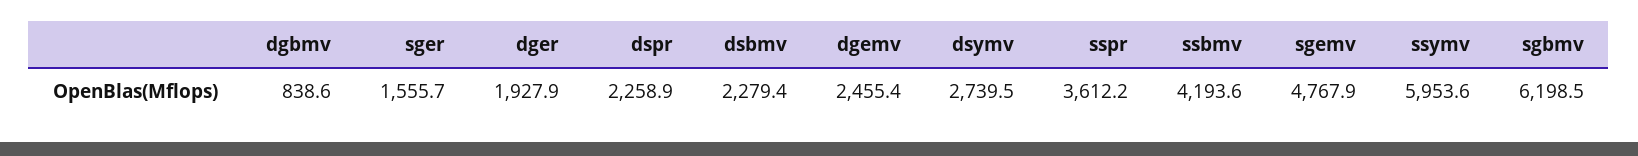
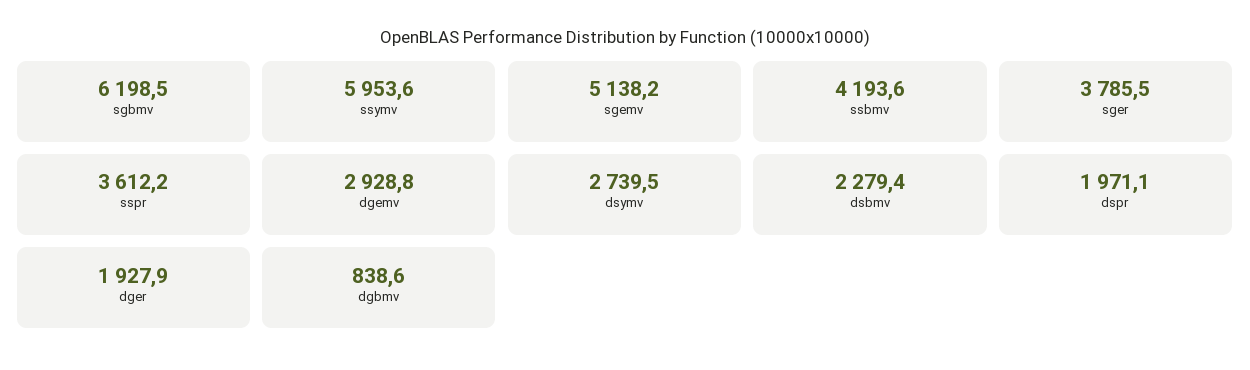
sger: 1555.7 -> 3785.5
dspr: 2258.9 -> 1971.1
dgemv: 2455.4 -> 2928.8
sgemv: 4767.9 -> 5138.2

